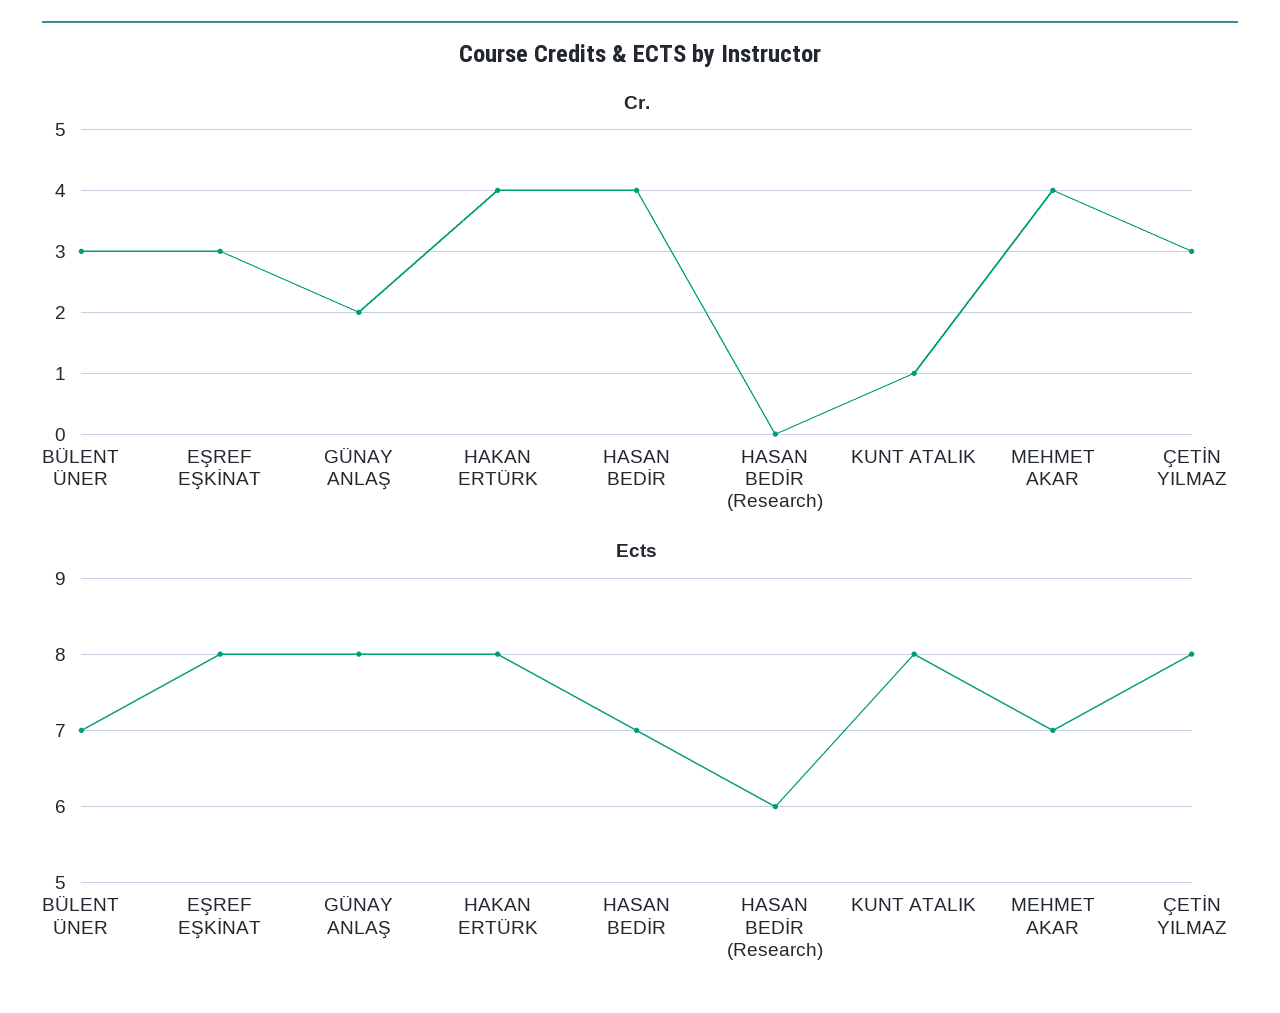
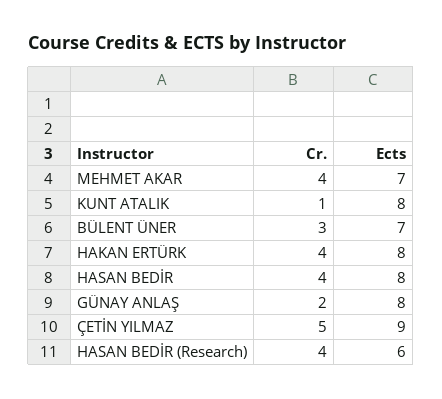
Cr., EŞREF EŞKİNAT: 3 -> none
Cr., HASAN BEDİR (Research): 0 -> 4
Cr., ÇETİN YILMAZ: 3 -> 5
Ects, EŞREF EŞKİNAT: 8 -> none
Ects, HASAN BEDİR: 7 -> 8
Ects, ÇETİN YILMAZ: 8 -> 9

